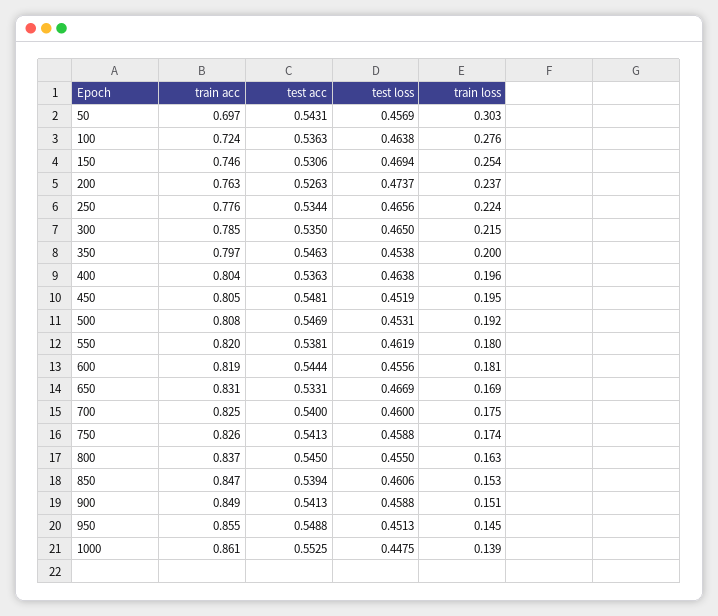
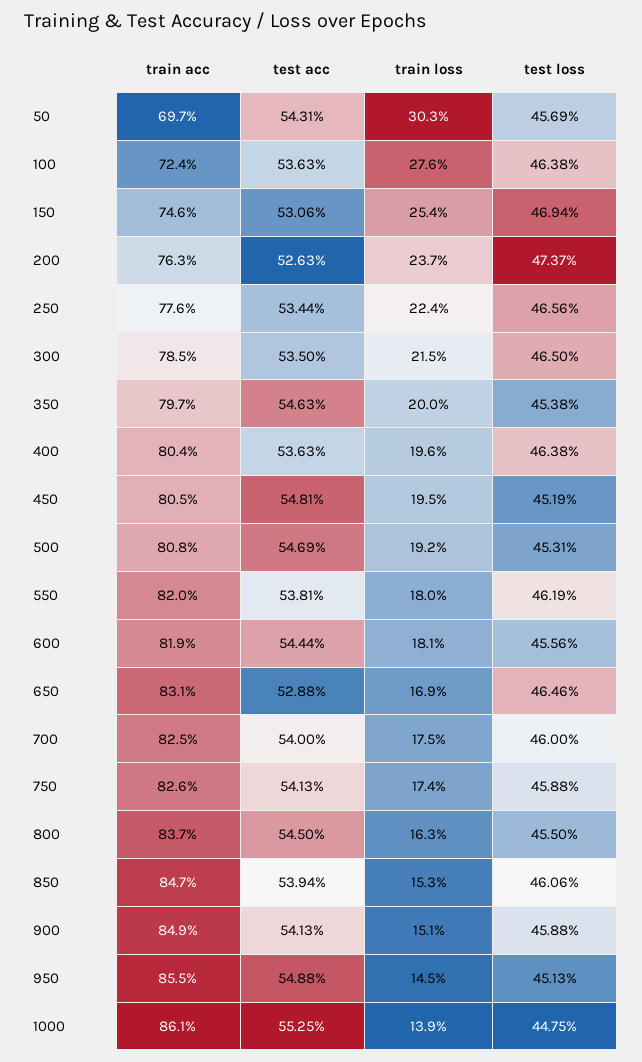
test acc, 650: 0.5331 -> 0.5288
test loss, 650: 0.4669 -> 0.4646

